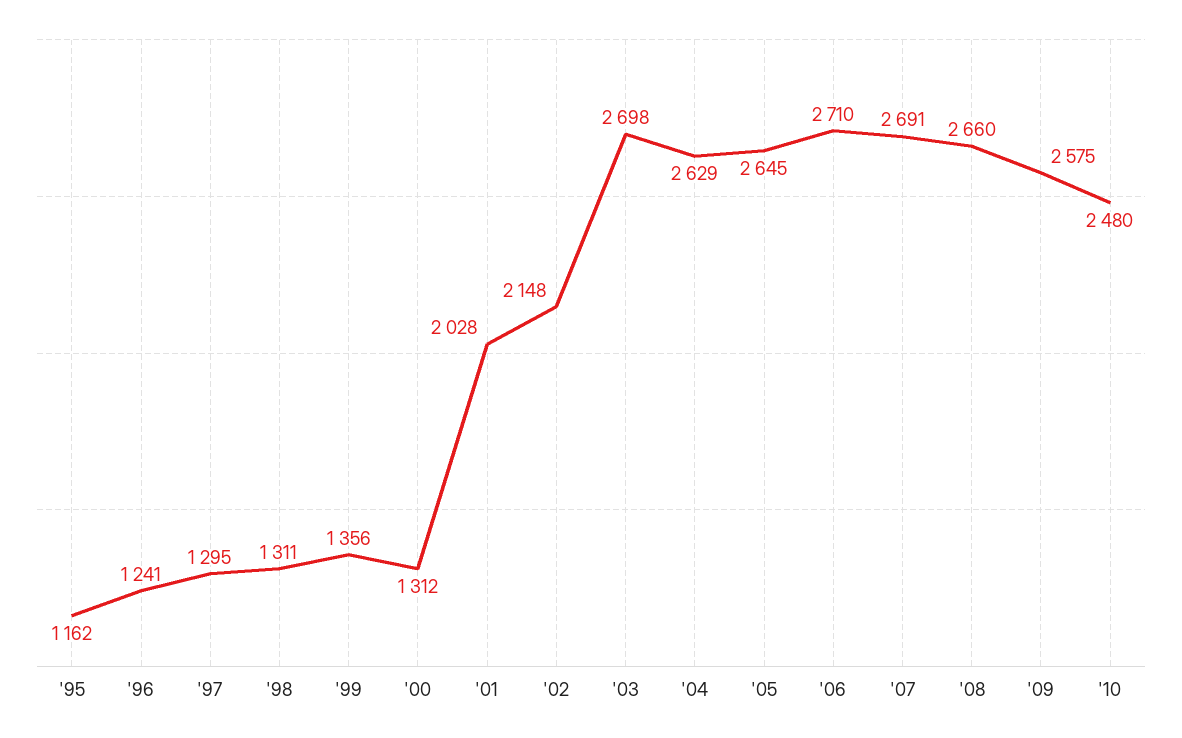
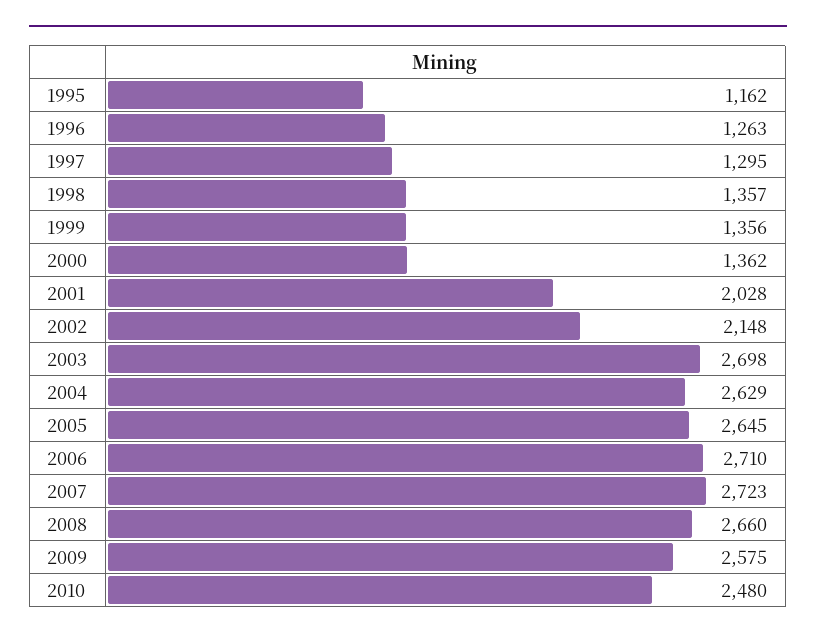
'96: 1241 -> 1263
'98: 1311 -> 1357
'00: 1312 -> 1362
'07: 2691 -> 2723

